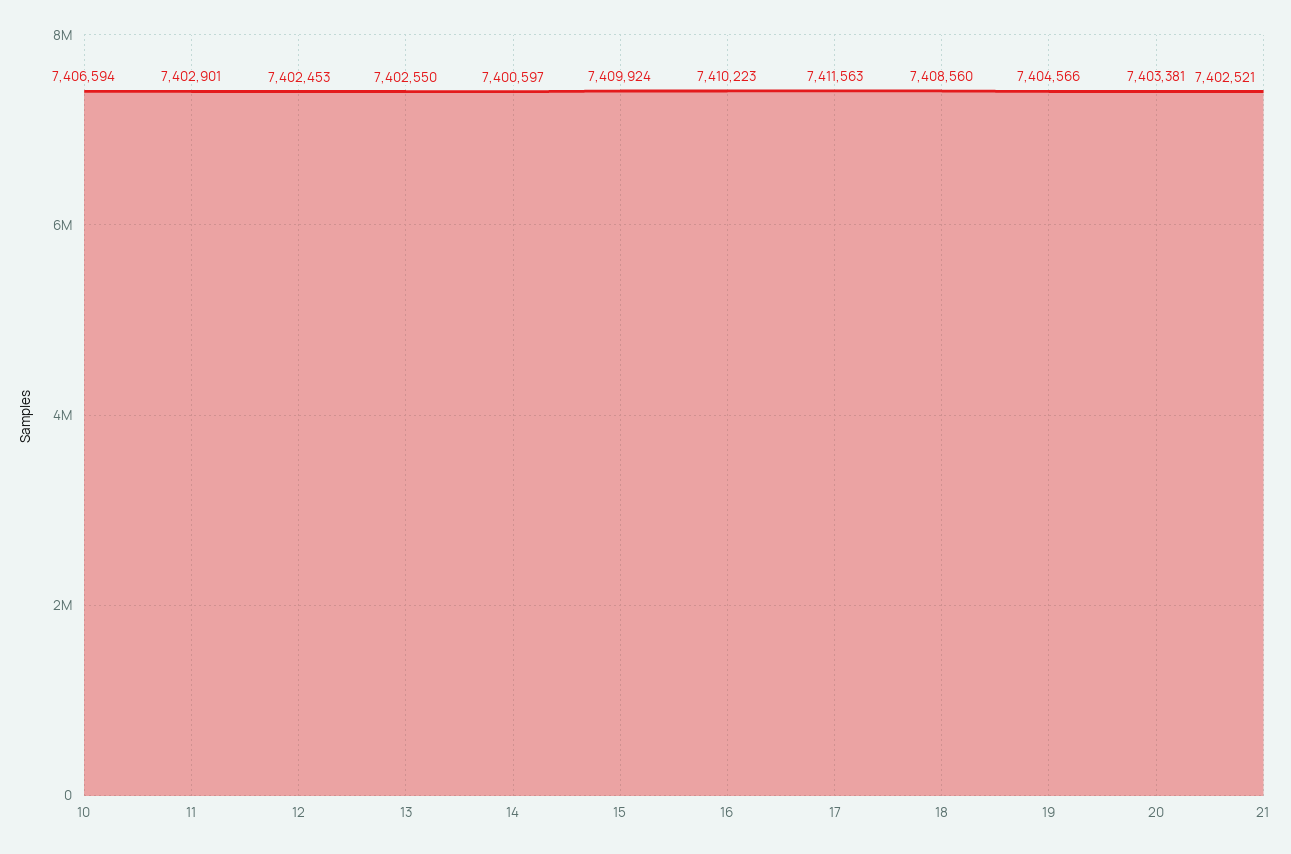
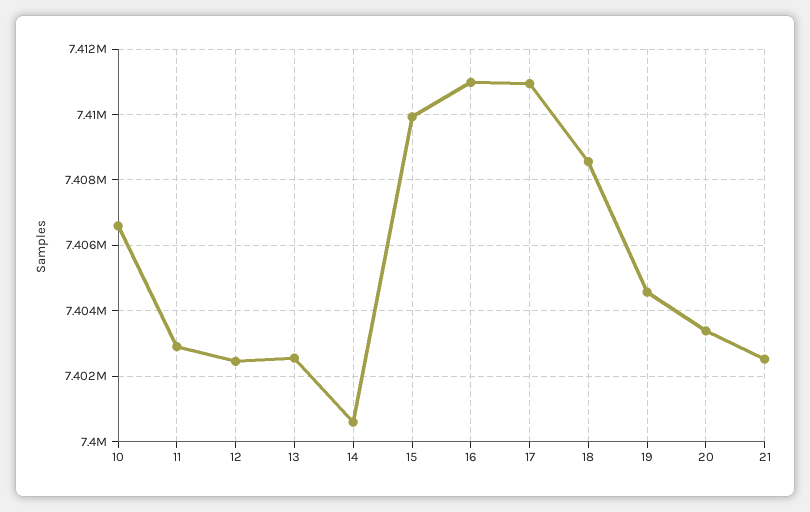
16: 7410223 -> 7411000
17: 7411563 -> 7411000

